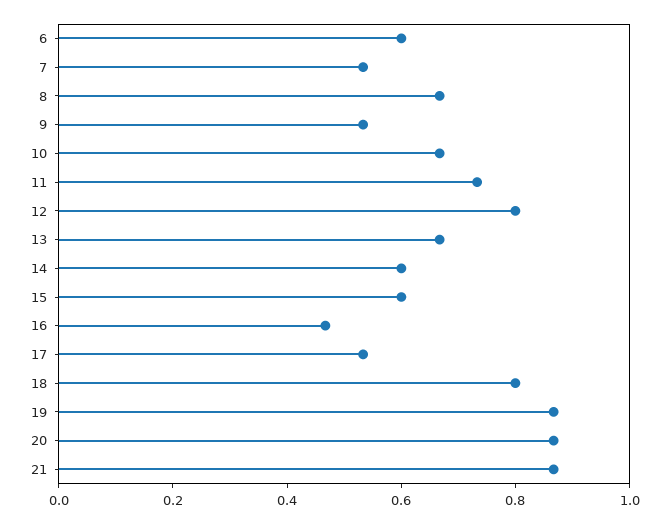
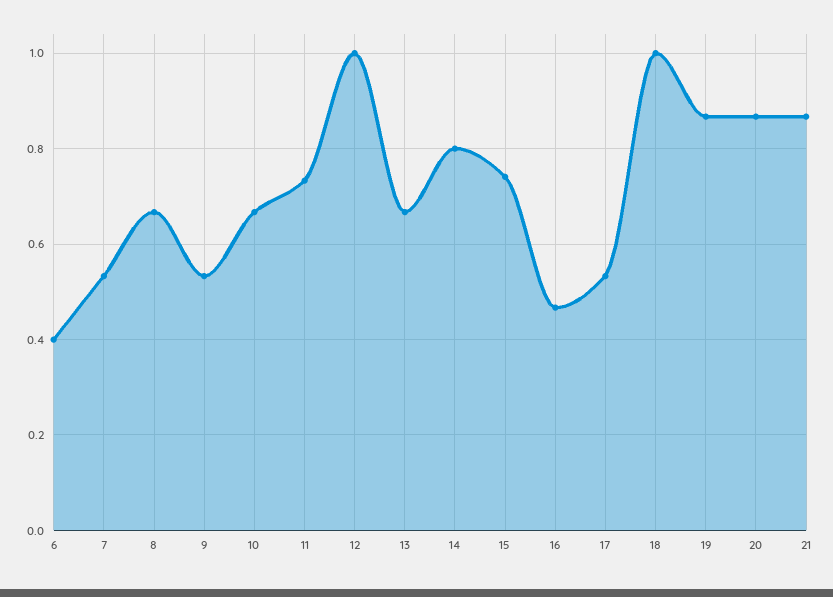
6: 0.6 -> 0.4
12: 0.8 -> 1
14: 0.6 -> 0.8
15: 0.6 -> 0.74
18: 0.8 -> 1

